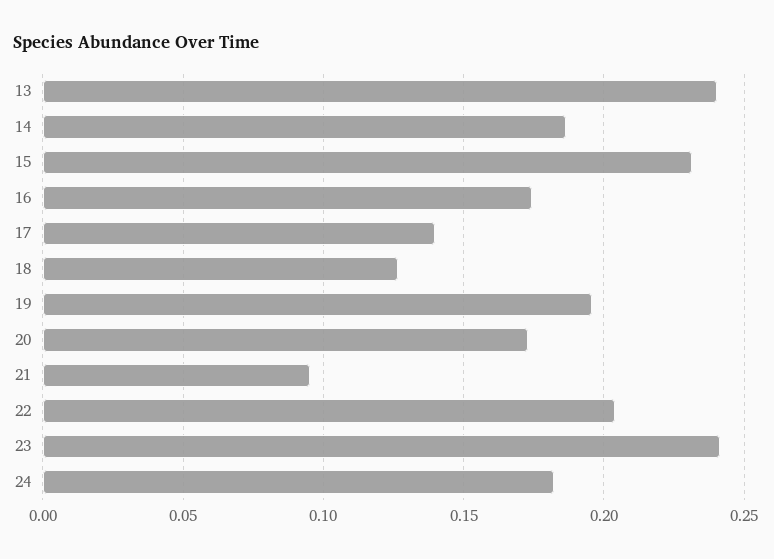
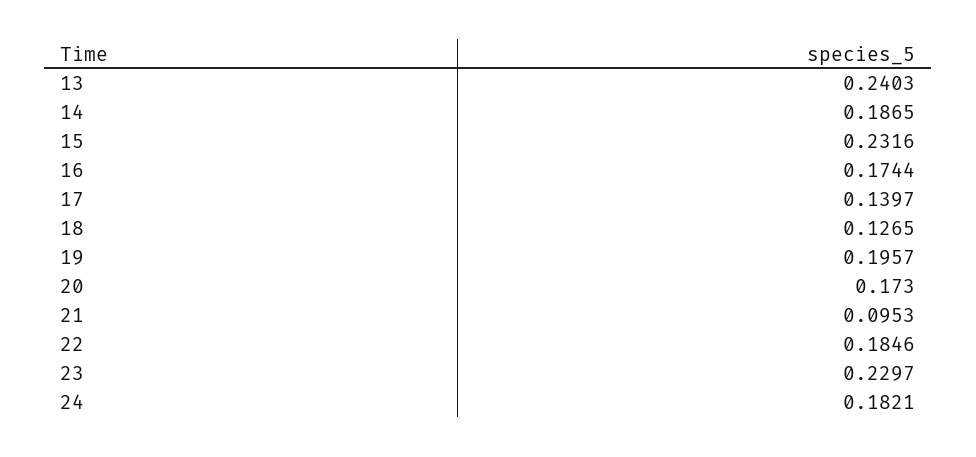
22: 0.205 -> 0.1846
23: 0.24 -> 0.2297

